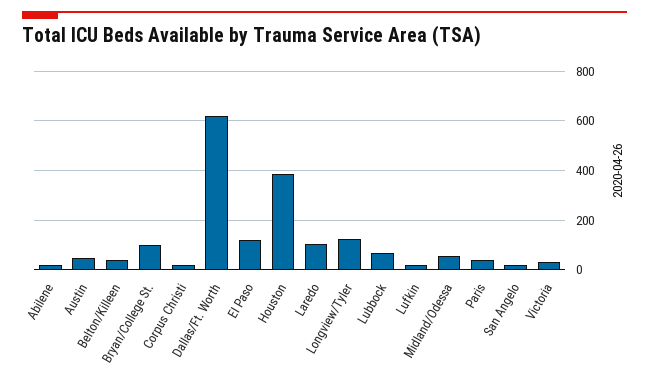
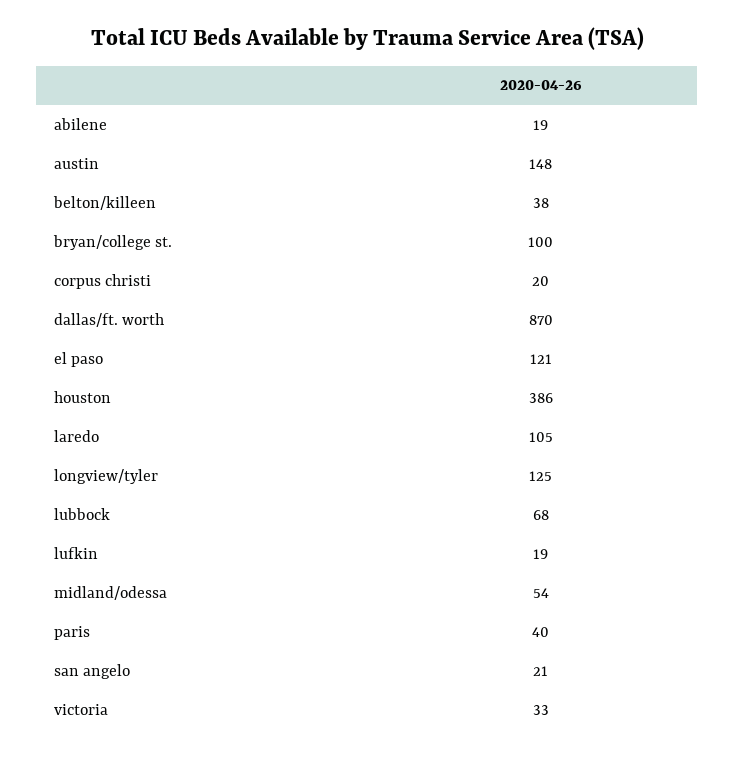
Austin: 50 -> 148
Dallas/Ft. Worth: 625 -> 870

